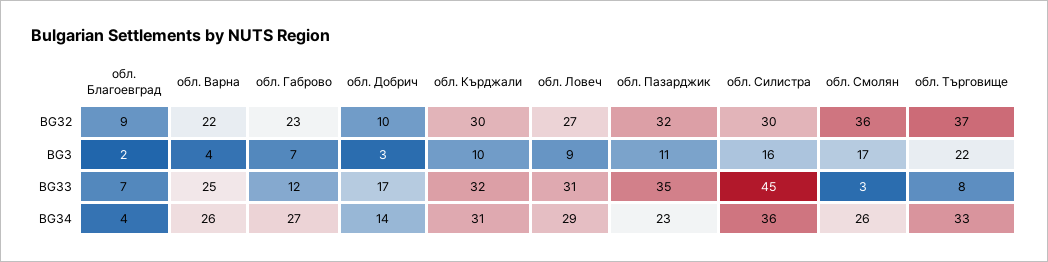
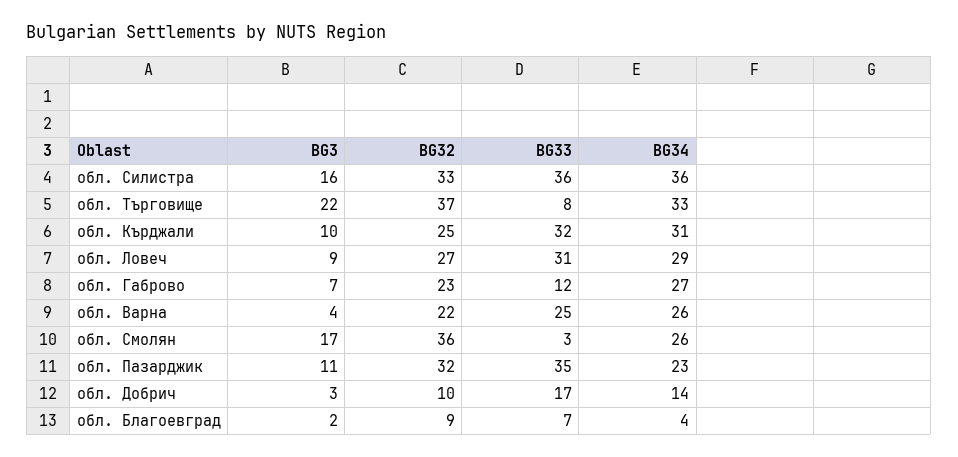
обл. Кърджали, BG32: 30 -> 25
обл. Силистра, BG32: 30 -> 33
обл. Силистра, BG33: 45 -> 36

